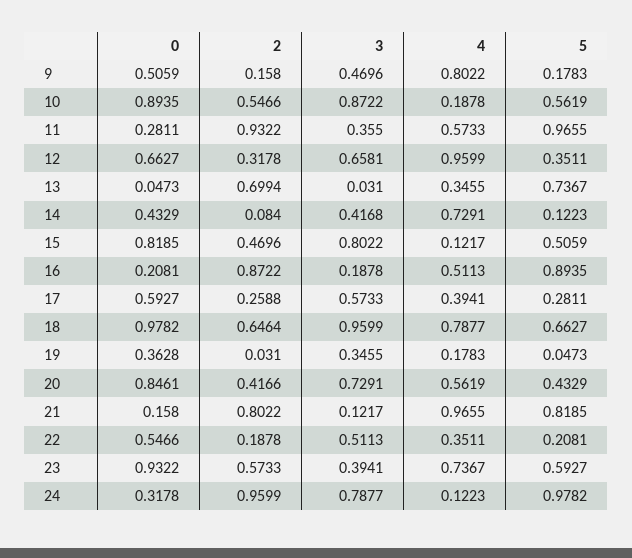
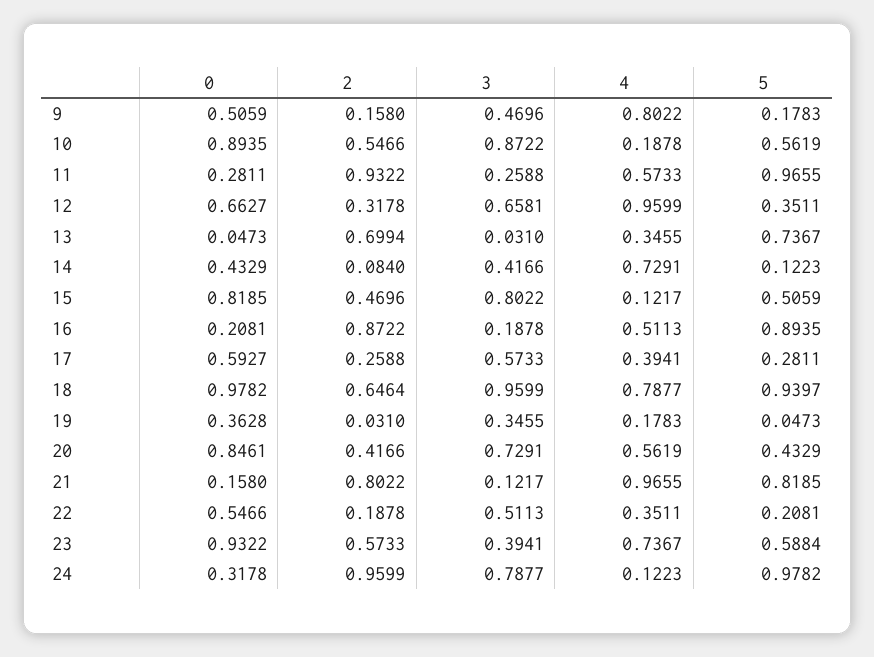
3, 11: 0.355 -> 0.2588
3, 14: 0.4168 -> 0.4166
5, 18: 0.6627 -> 0.9397
5, 23: 0.5927 -> 0.5884

